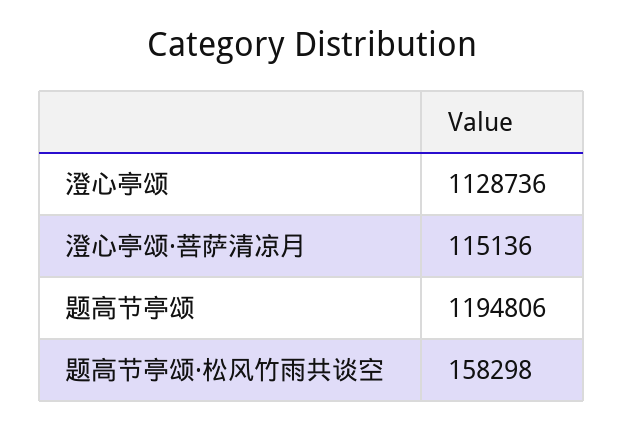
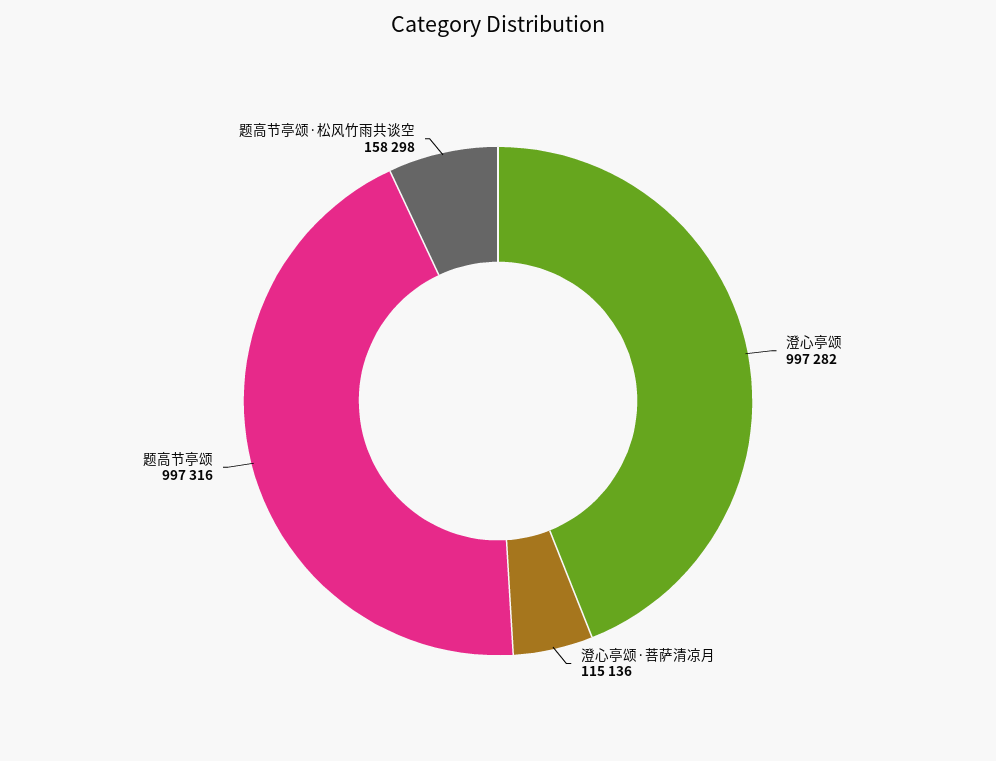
澄心亭颂: 1128736 -> 997282
题高节亭颂: 1194806 -> 997316

